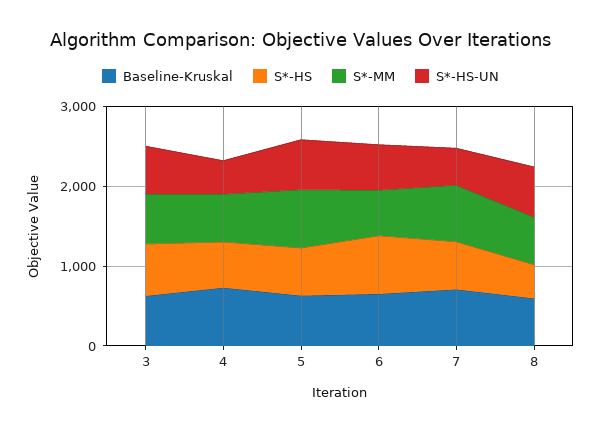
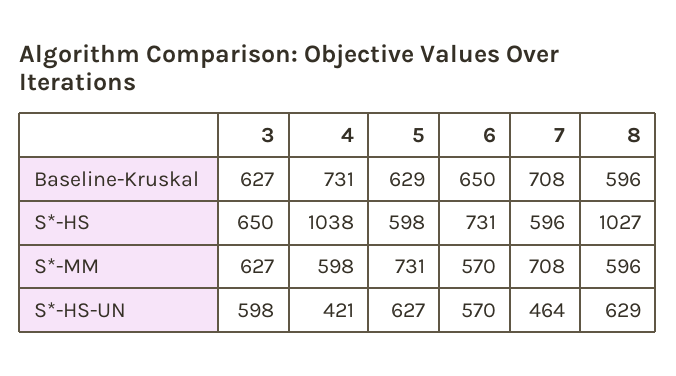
S*-HS, 4: 600 -> 1038
S*-HS, 8: 400 -> 1027

